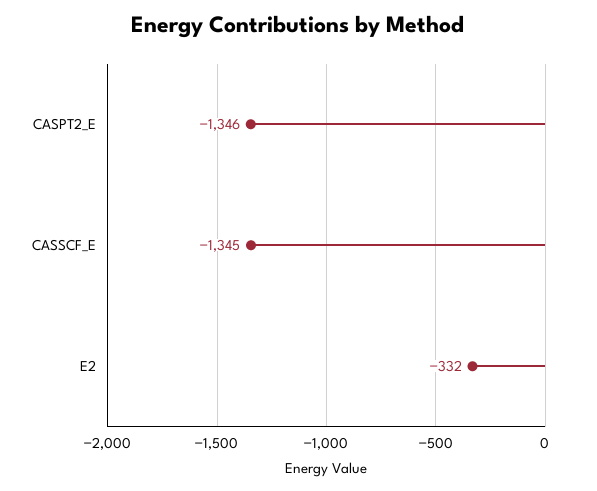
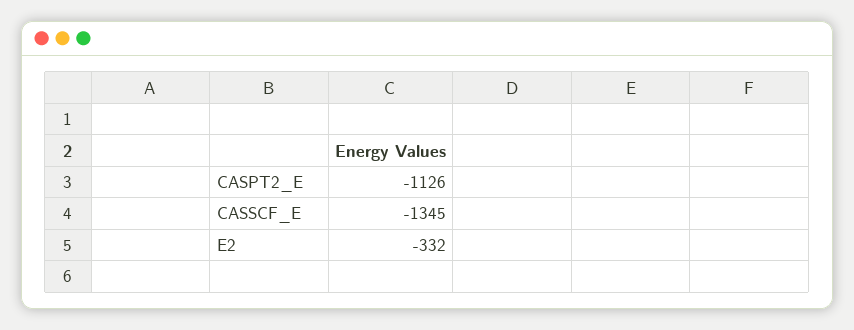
CASPT2_E: -1346 -> -1126

